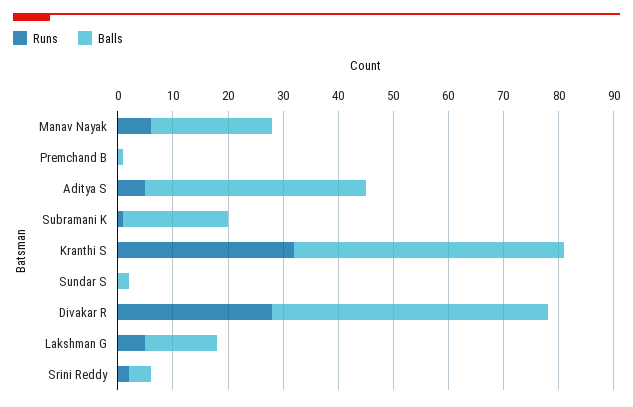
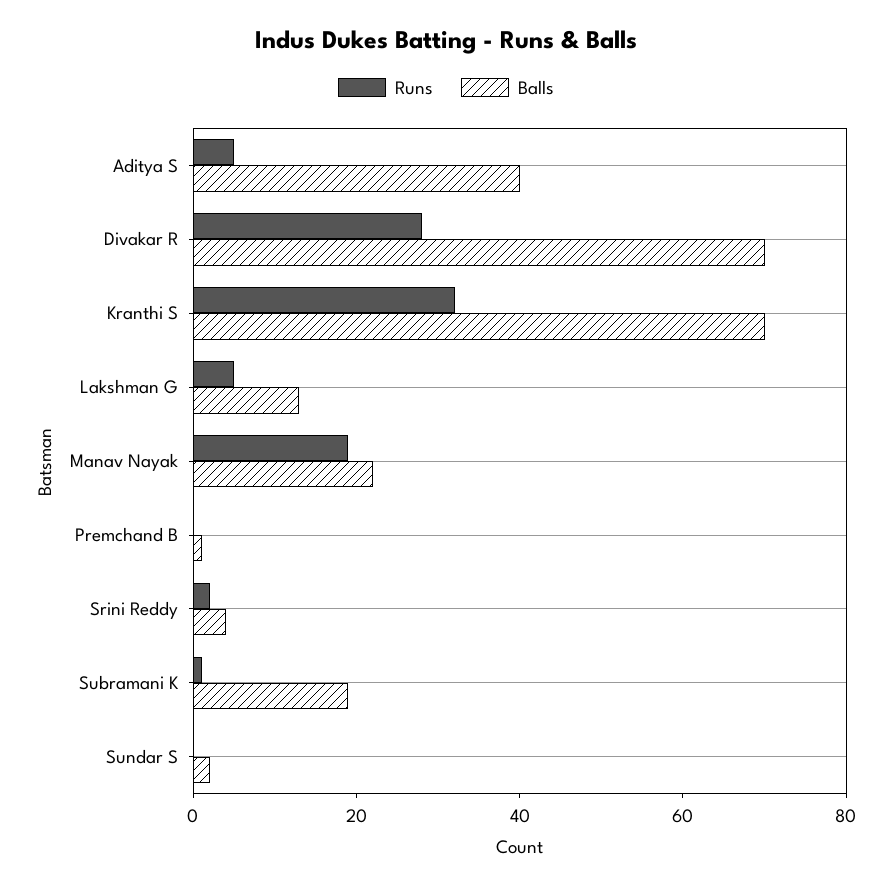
Runs, Manav Nayak: 5 -> 20
Balls, Kranthi S: 50 -> 70
Balls, Divakar R: 50 -> 70

